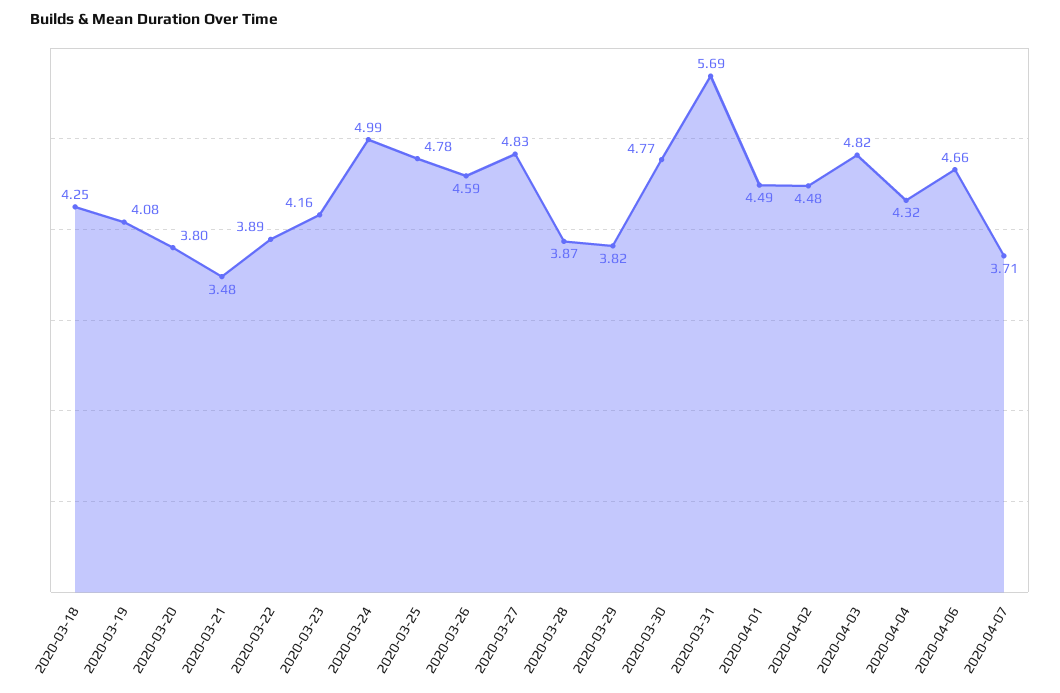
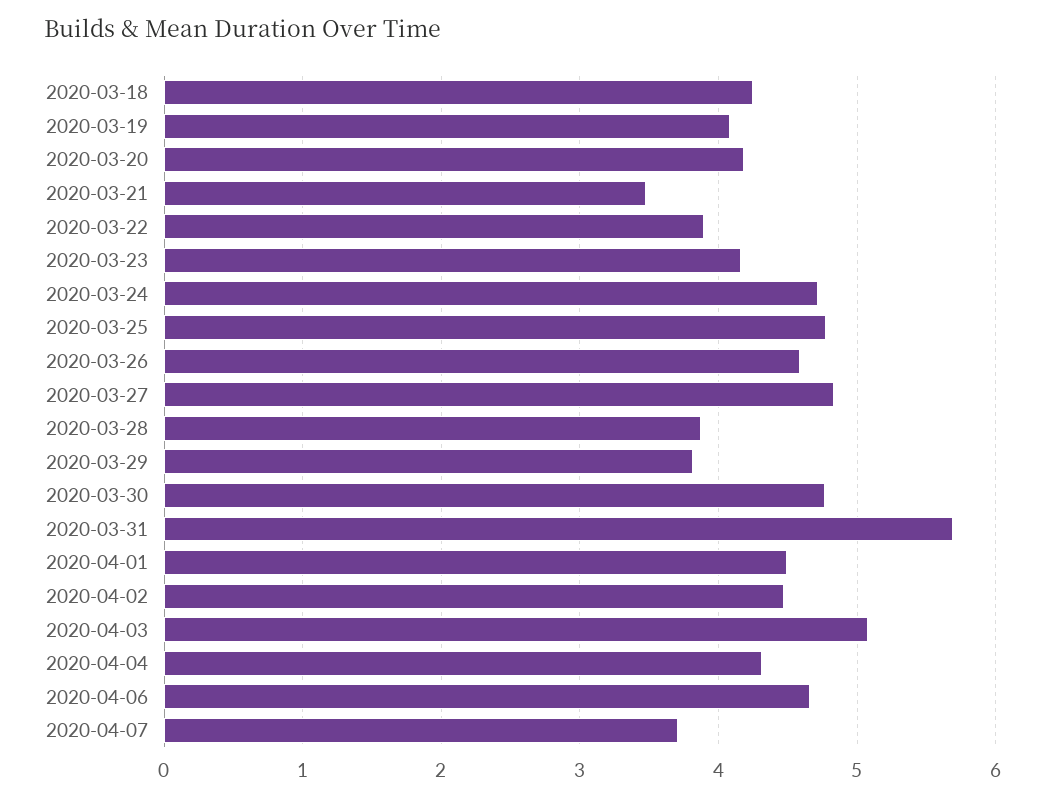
2020-03-20: 3.8 -> 4.2
2020-03-24: 4.99 -> 4.7
2020-04-03: 4.82 -> 5.1

